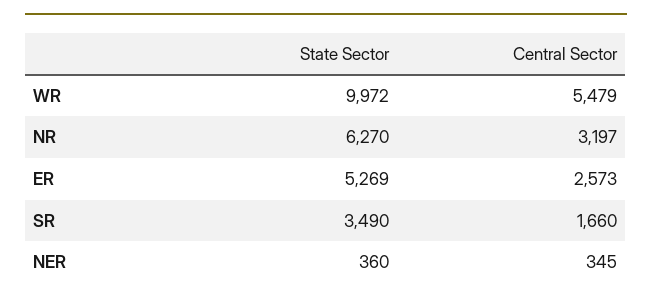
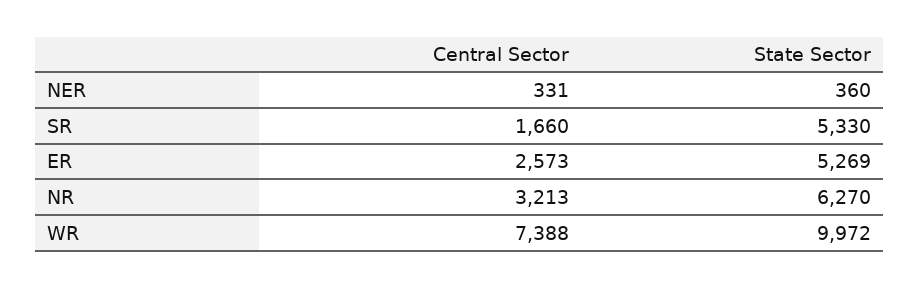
Central Sector, WR: 5479 -> 7388
Central Sector, NR: 3197 -> 3213
State Sector, SR: 3490 -> 5330
Central Sector, NER: 345 -> 331

